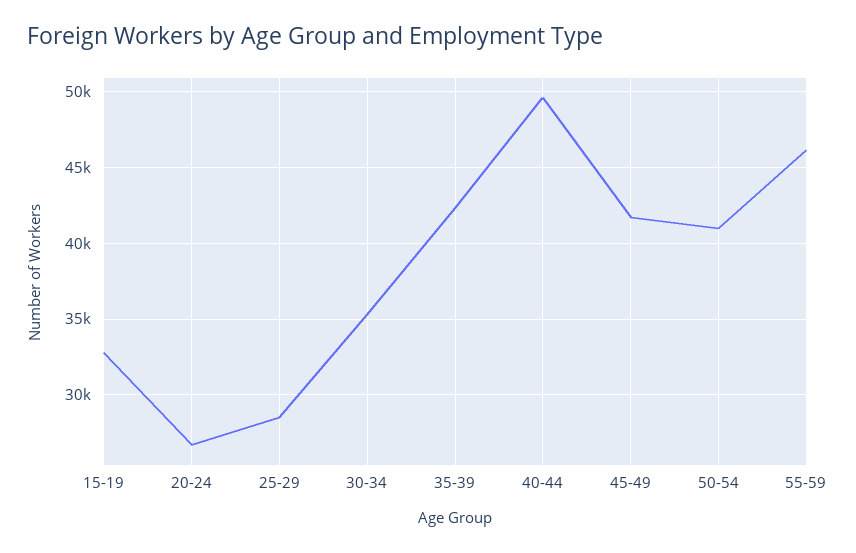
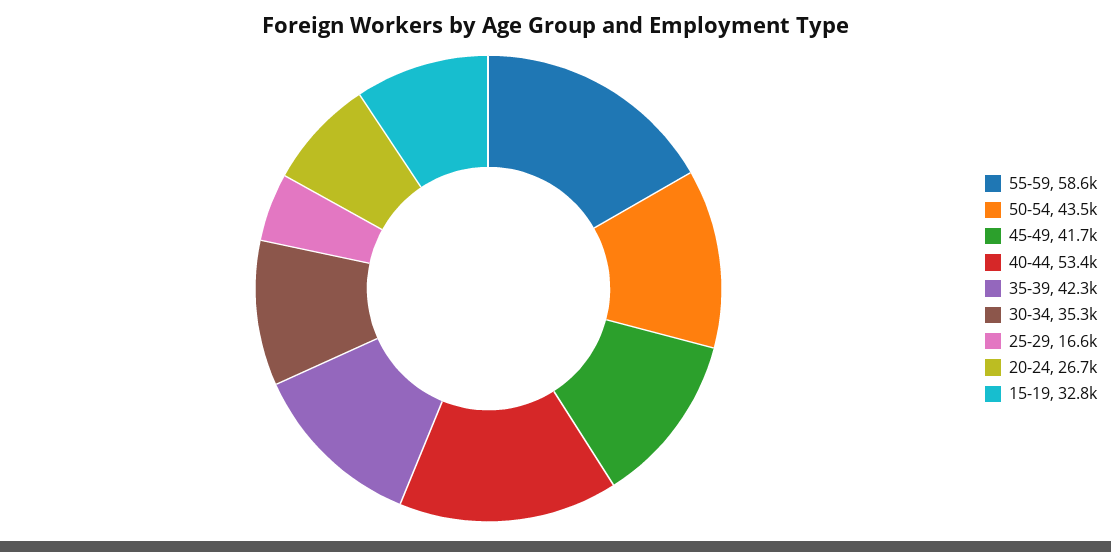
25-29: 28500 -> 16600
40-44: 49500 -> 53400
50-54: 41000 -> 43500
55-59: 46000 -> 58600

